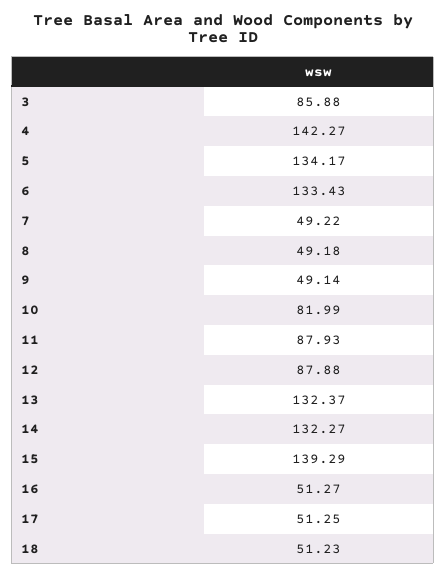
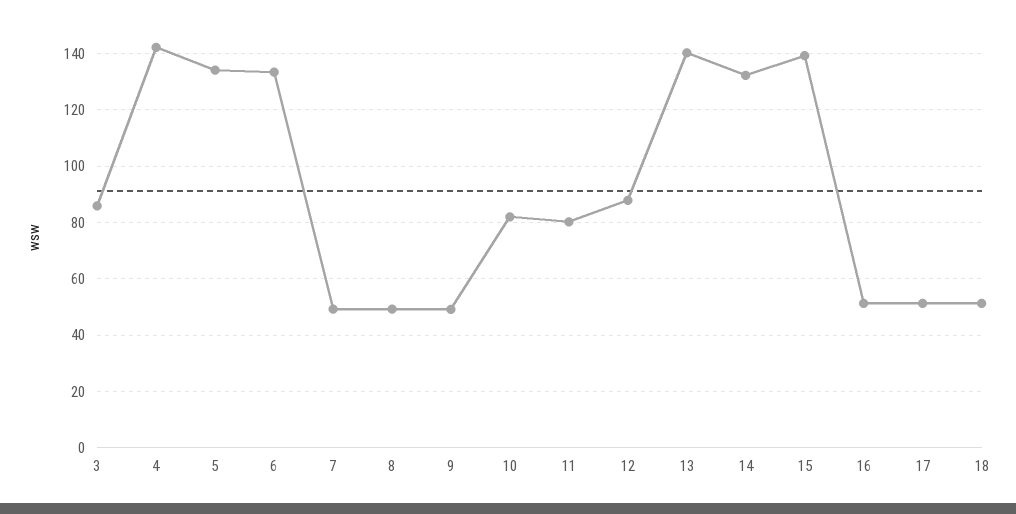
11: 87.93 -> 80
13: 132.37 -> 140

